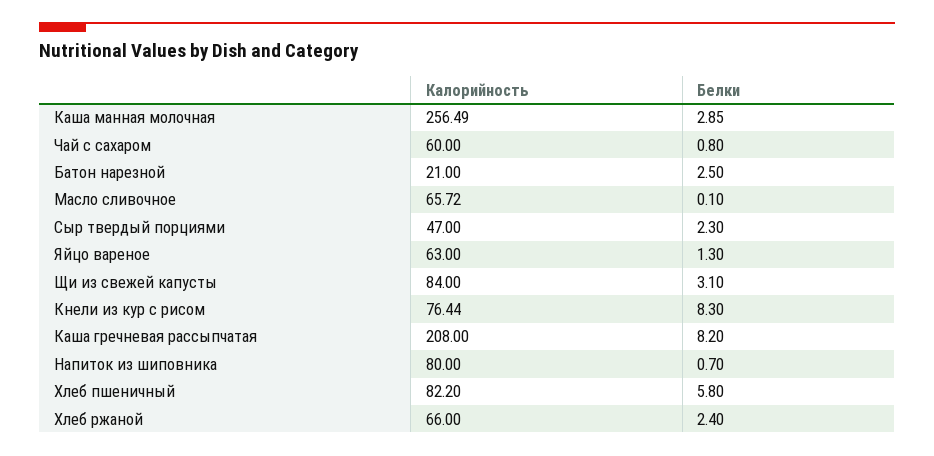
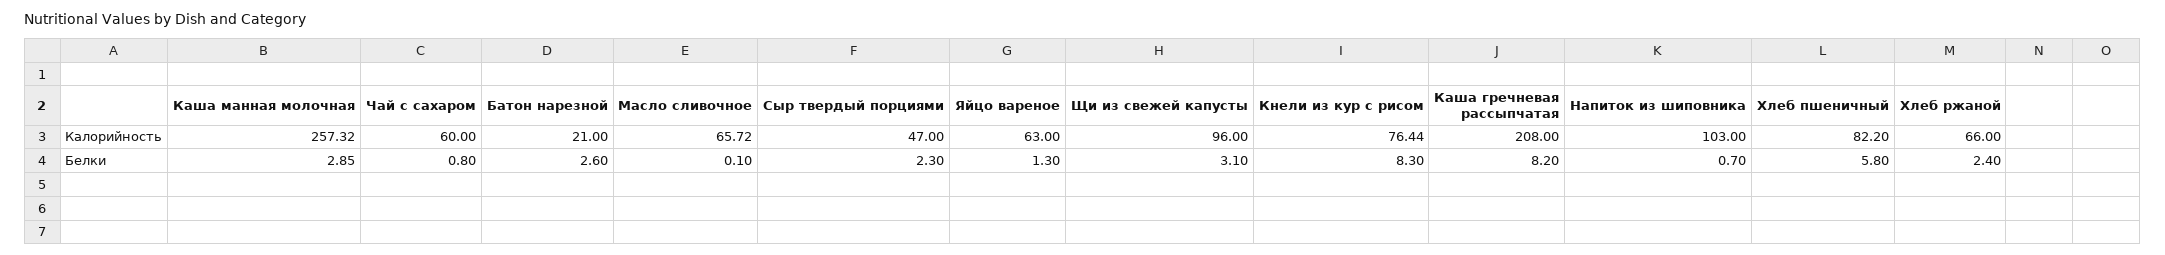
Калорийность, Каша манная молочная: 256.49 -> 257.32
Белки, Батон нарезной: 2.5 -> 2.6
Калорийность, Щи из свежей капусты: 84 -> 96
Калорийность, Напиток из шиповника: 80 -> 103

